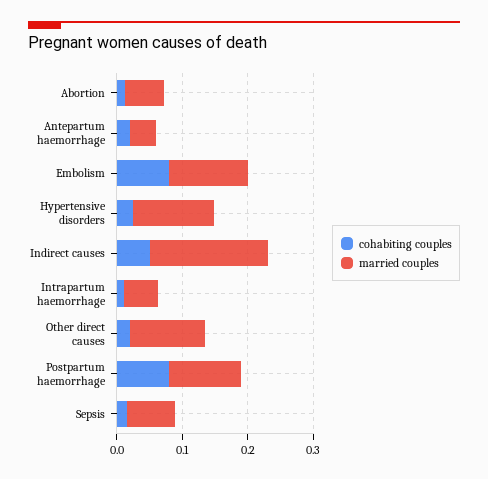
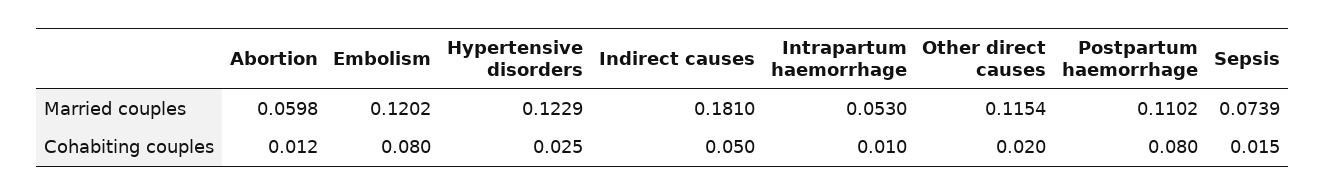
cohabiting couples, Antepartum haemorrhage: 0.02 -> none
married couples, Antepartum haemorrhage: 0.04 -> none

